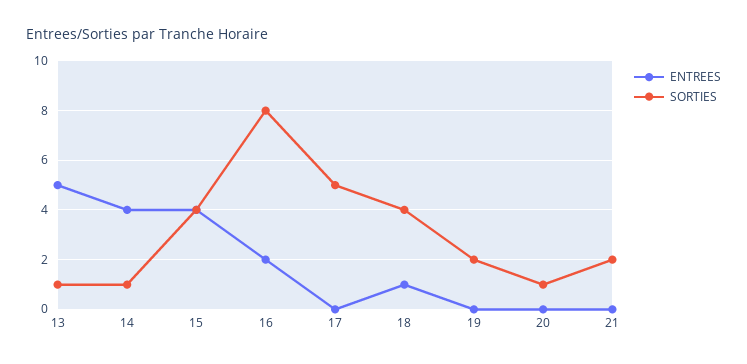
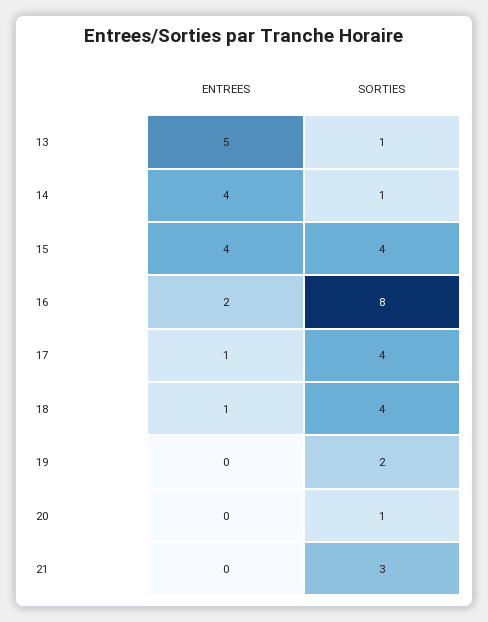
ENTREES, 17: 0 -> 1
SORTIES, 17: 5 -> 4
SORTIES, 21: 2 -> 3

